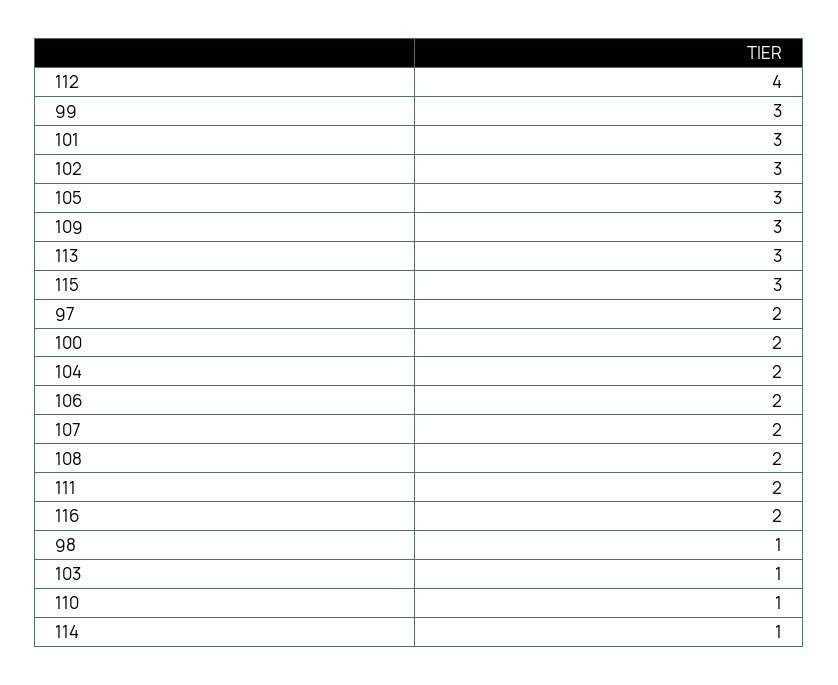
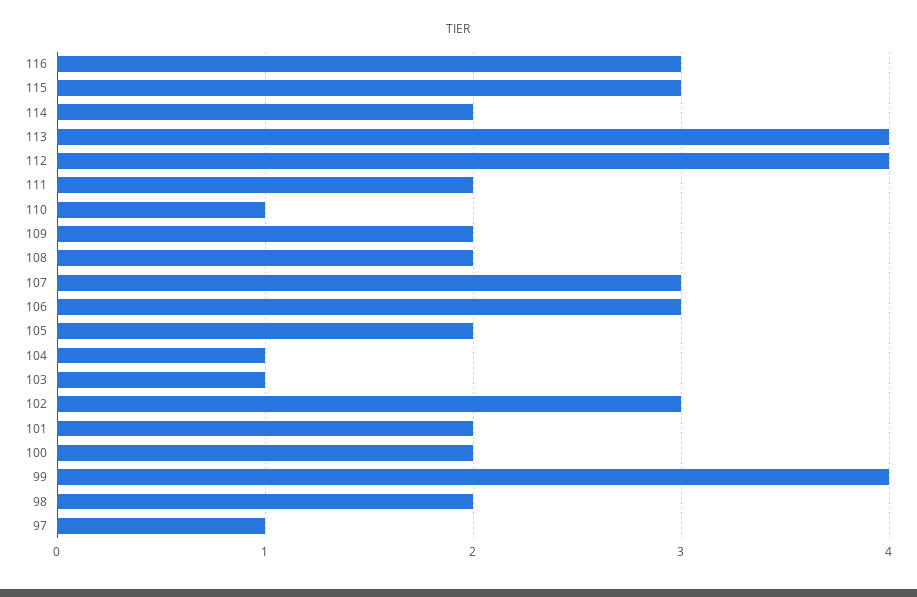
99: 3 -> 4
101: 3 -> 2
105: 3 -> 2
109: 3 -> 2
113: 3 -> 4
97: 2 -> 1
104: 2 -> 1
106: 2 -> 3
107: 2 -> 3
116: 2 -> 3
98: 1 -> 2
114: 1 -> 2

